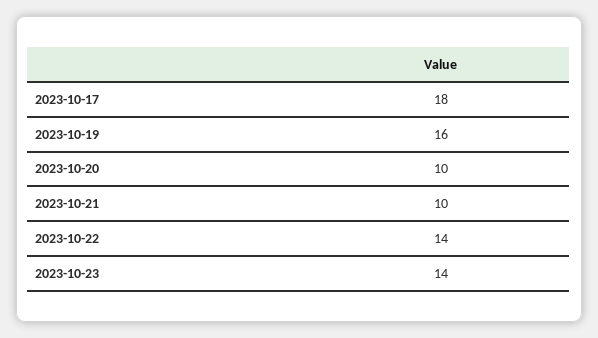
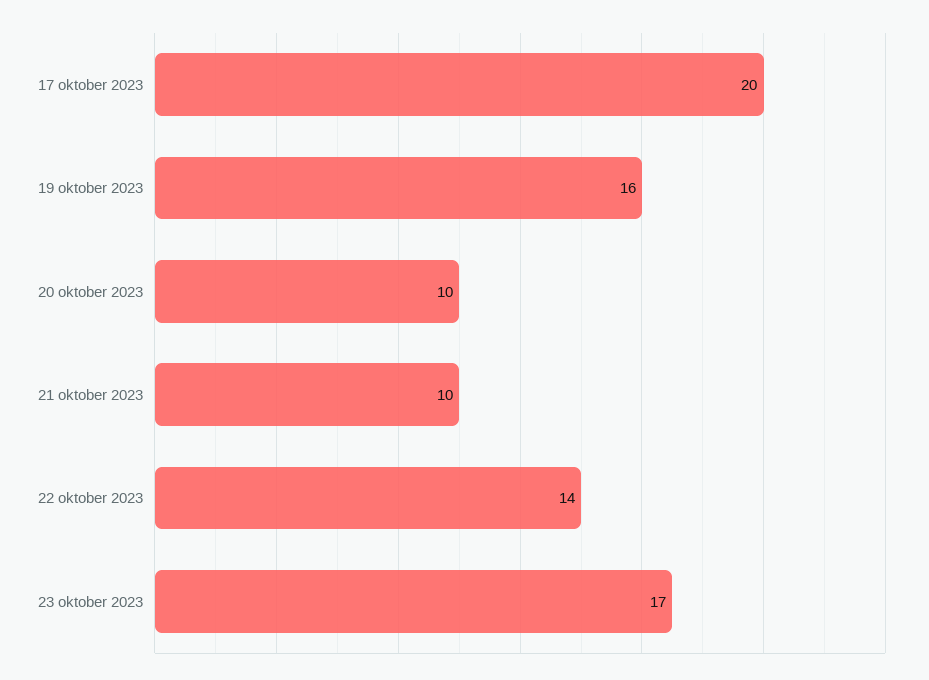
2023-10-17: 18 -> 20
2023-10-23: 14 -> 17

